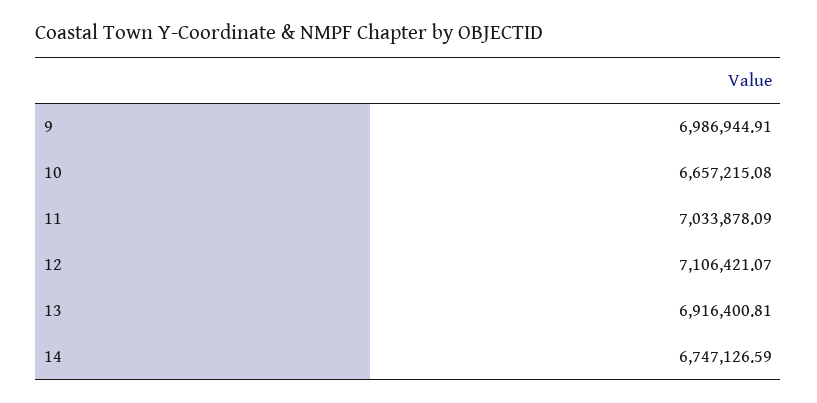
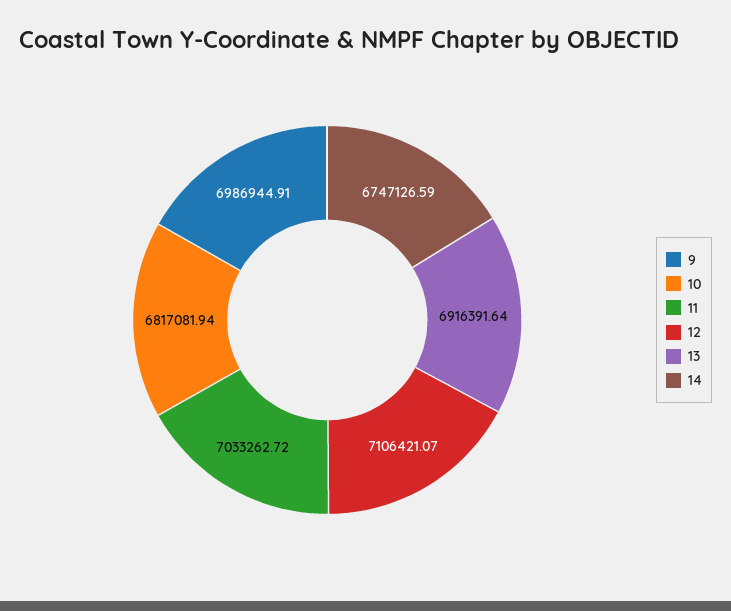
10: 6657215.08 -> 6817081.94
11: 7033878.09 -> 7033262.72
13: 6916400.81 -> 6916391.64

